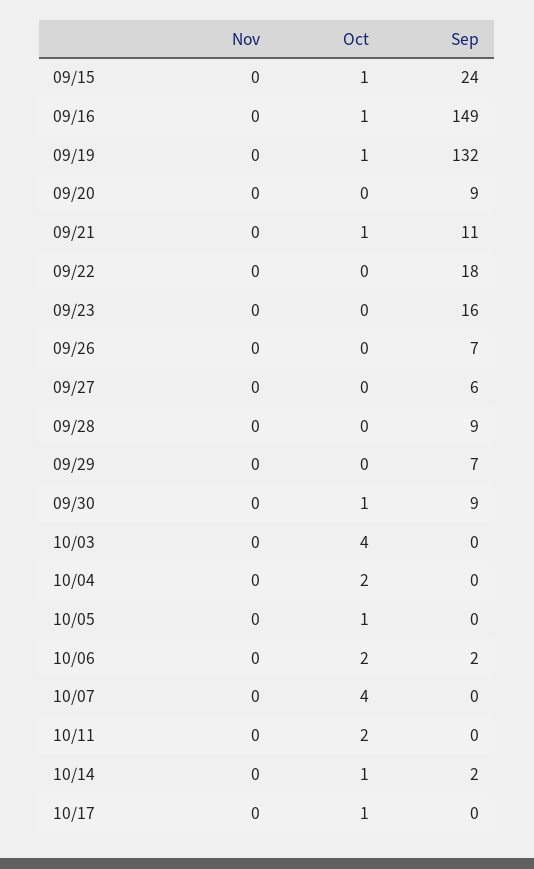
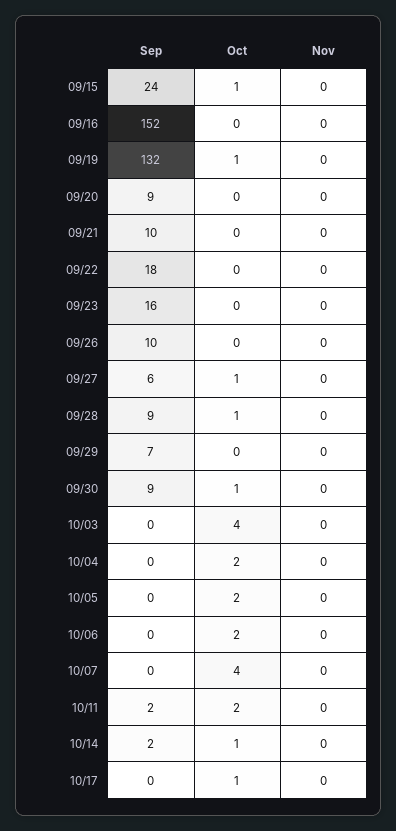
Oct, 09/16: 1 -> 0
Sep, 09/16: 149 -> 152
Oct, 09/21: 1 -> 0
Sep, 09/21: 11 -> 10
Sep, 09/26: 7 -> 10
Oct, 09/27: 0 -> 1
Oct, 09/28: 0 -> 1
Oct, 10/05: 1 -> 2
Sep, 10/06: 2 -> 0
Sep, 10/11: 0 -> 2

